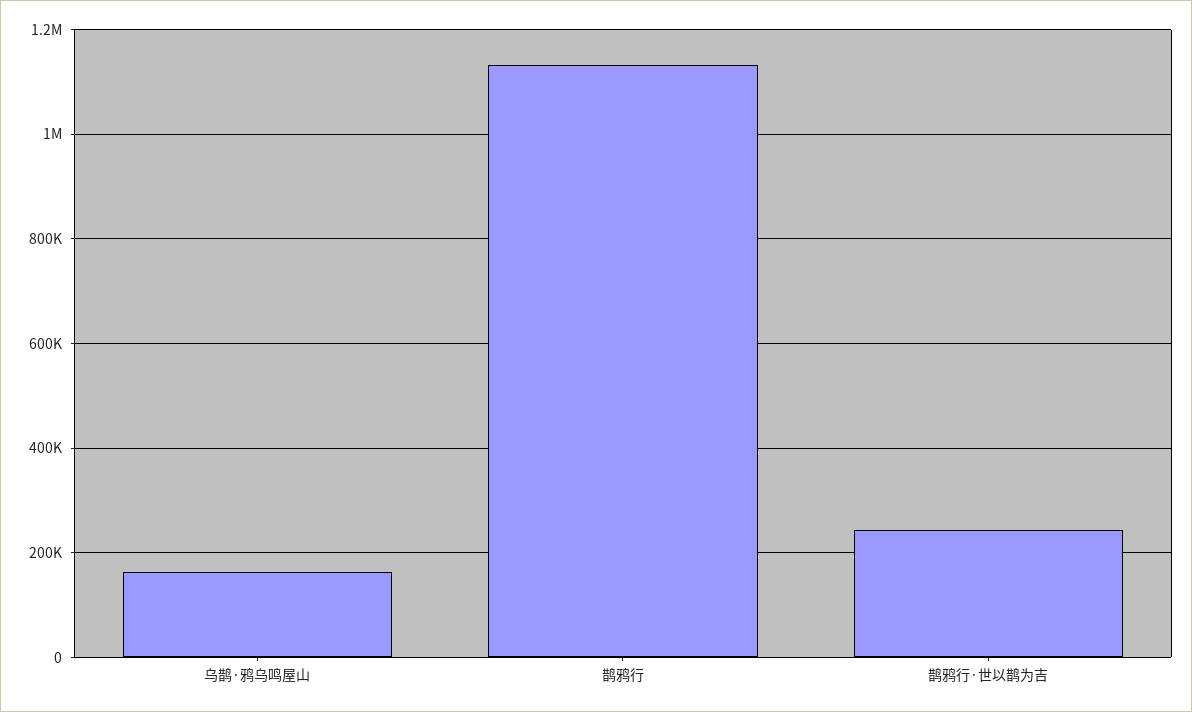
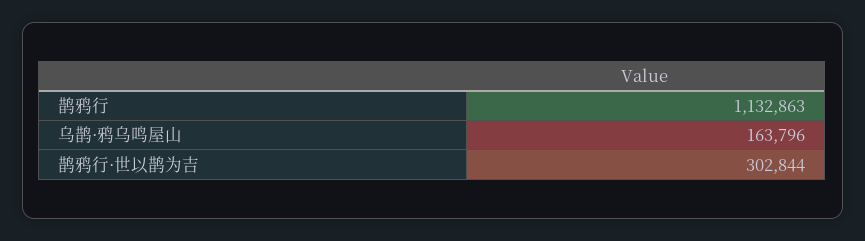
鹊鸦行·世以鹊为吉: 240000 -> 302844

